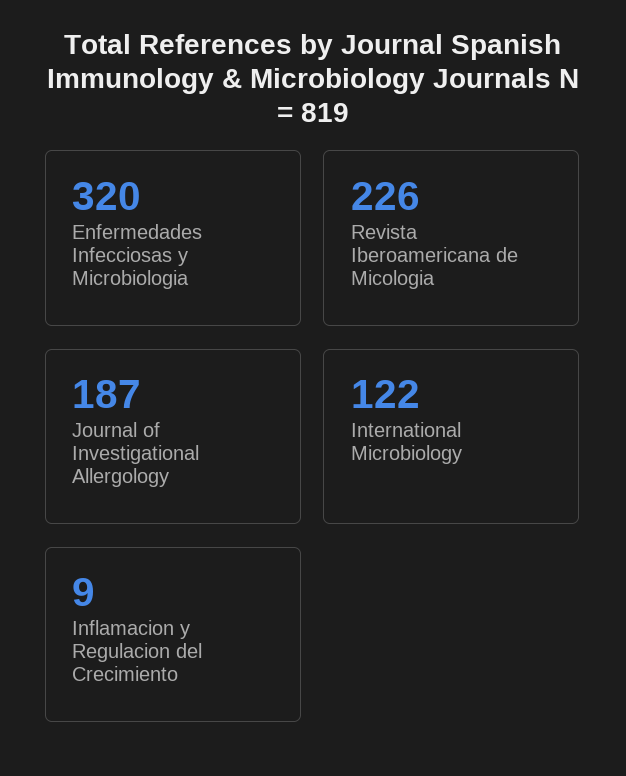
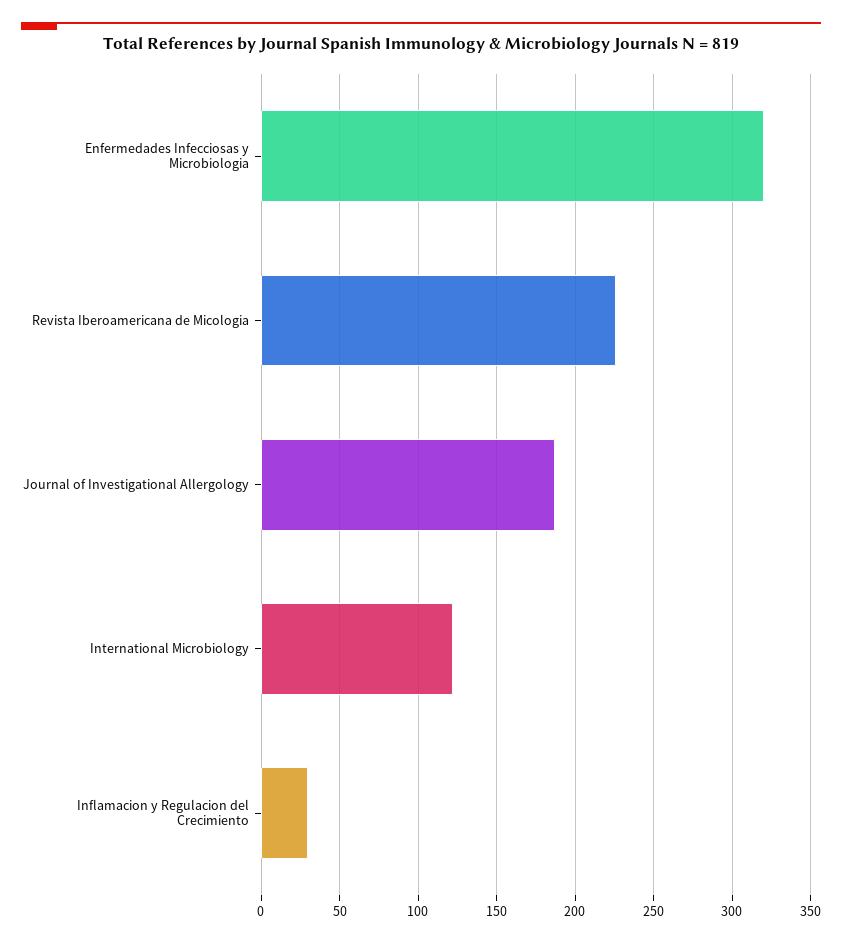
Inflamacion y Regulacion del Crecimiento: 9 -> 30

